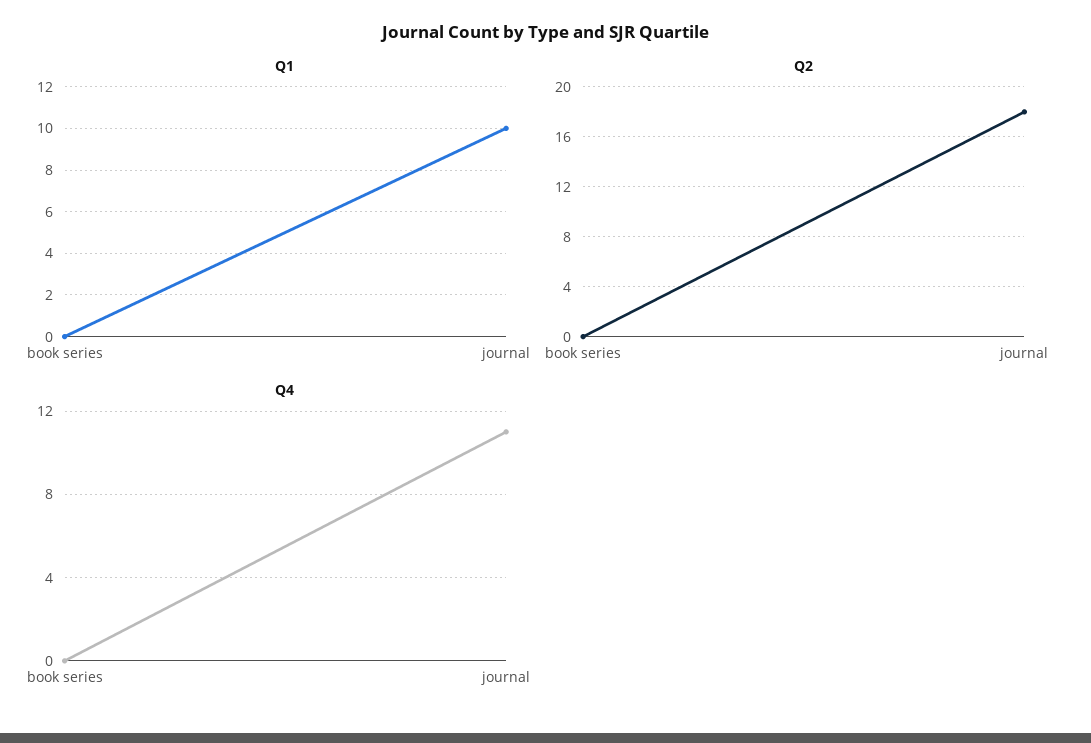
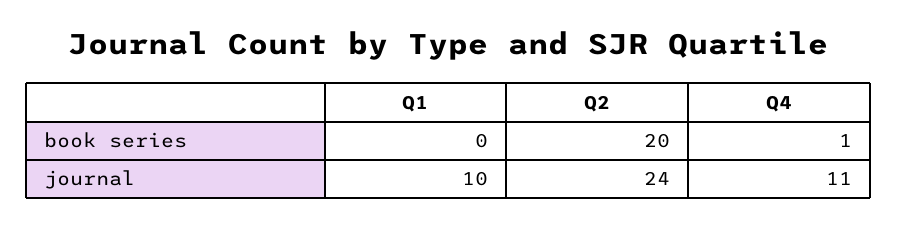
Q2, book series: 0 -> 20
Q2, journal: 18 -> 24
Q4, book series: 0 -> 1

